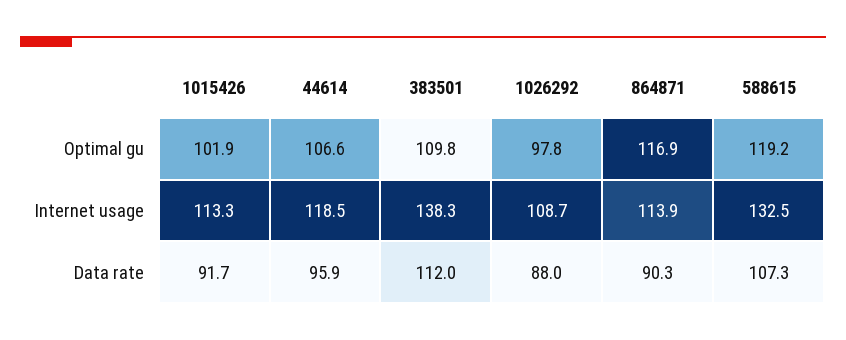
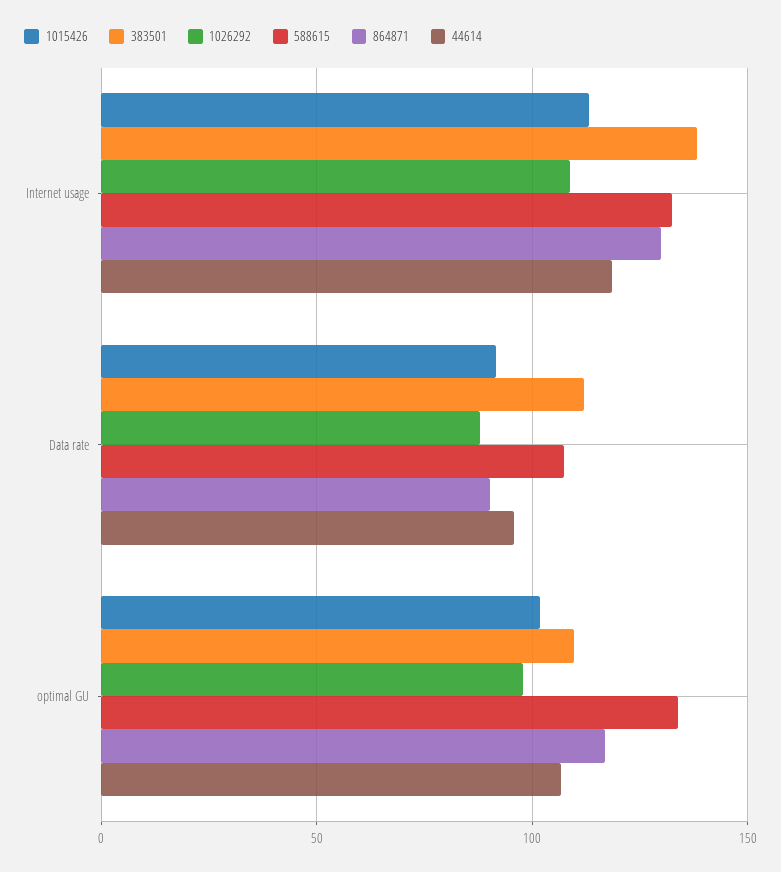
588615, Optimal gu: 119.2 -> 135
864871, Internet usage: 113.9 -> 130

